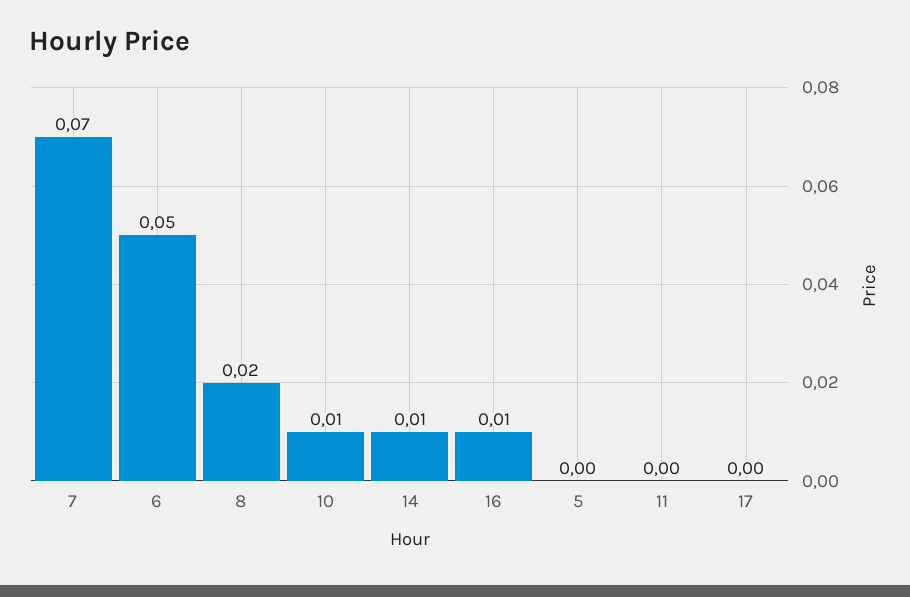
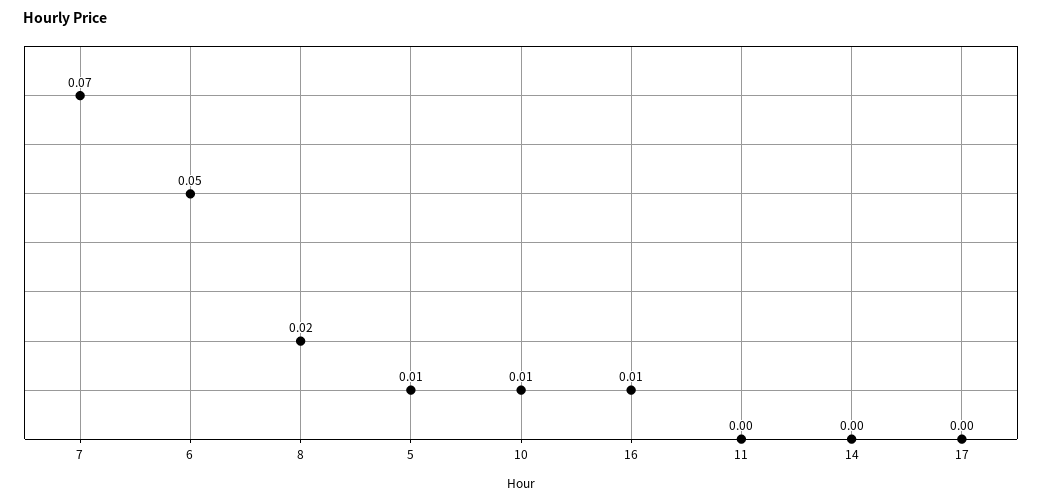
14: 0.01 -> 0
5: 0 -> 0.01

